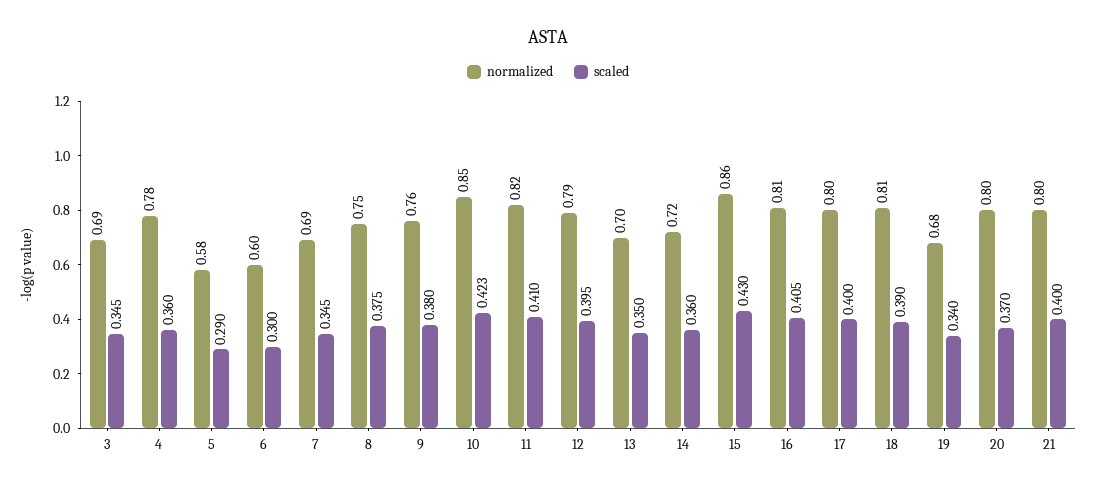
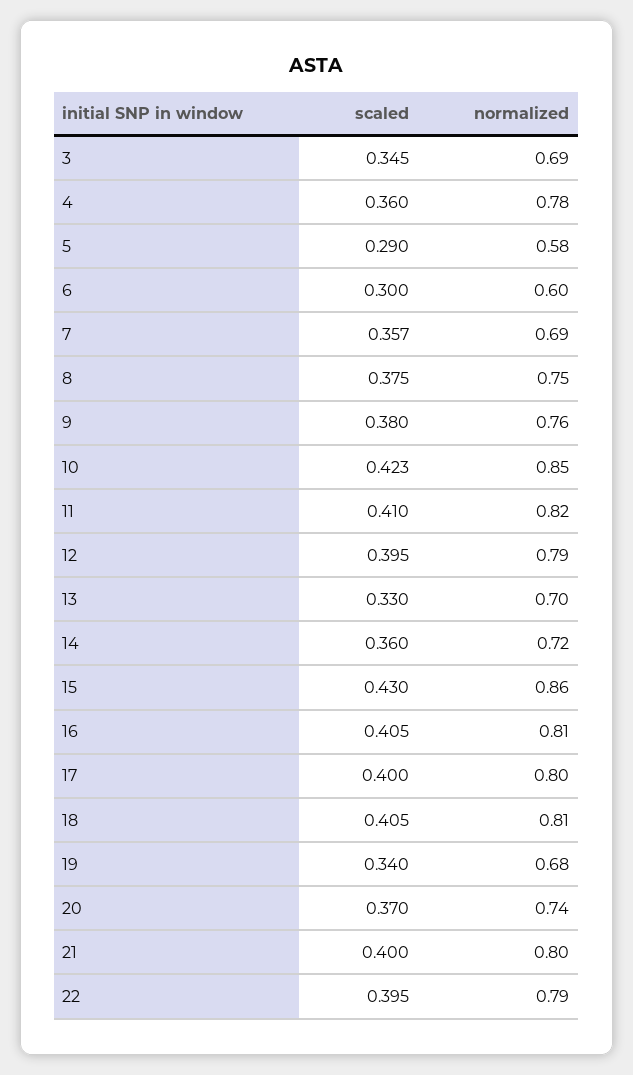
scaled, 7: 0.345 -> 0.357
scaled, 13: 0.35 -> 0.33
scaled, 18: 0.39 -> 0.405
normalized, 20: 0.8 -> 0.74
scaled, 22: none -> 0.395
normalized, 22: none -> 0.79

